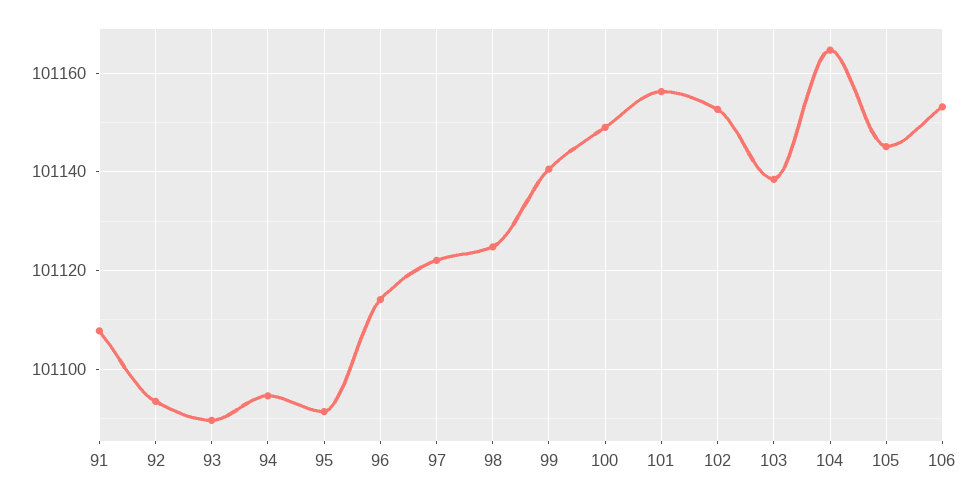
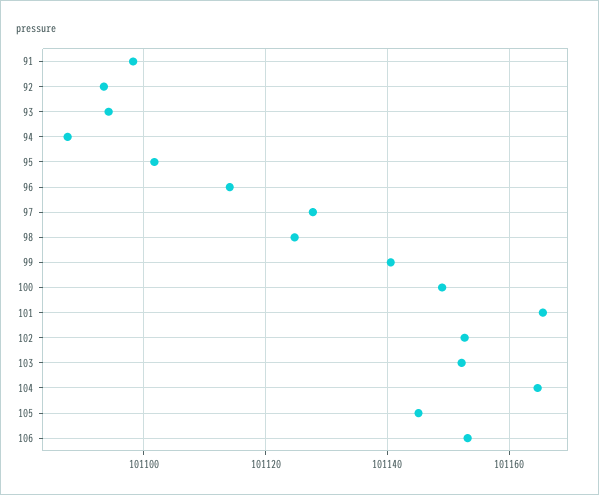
91: 101108 -> 101098
93: 101090 -> 101094
94: 101094 -> 101088
95: 101092 -> 101102
97: 101122 -> 101128
101: 101156 -> 101166
103: 101138 -> 101152

